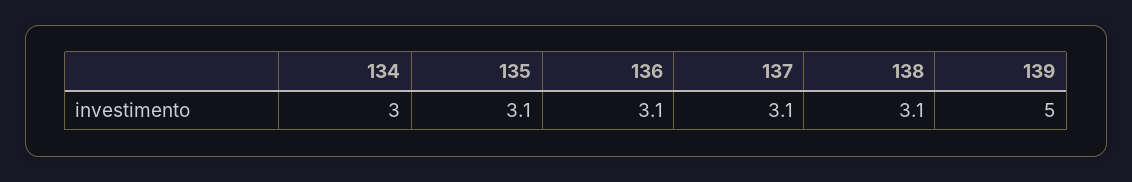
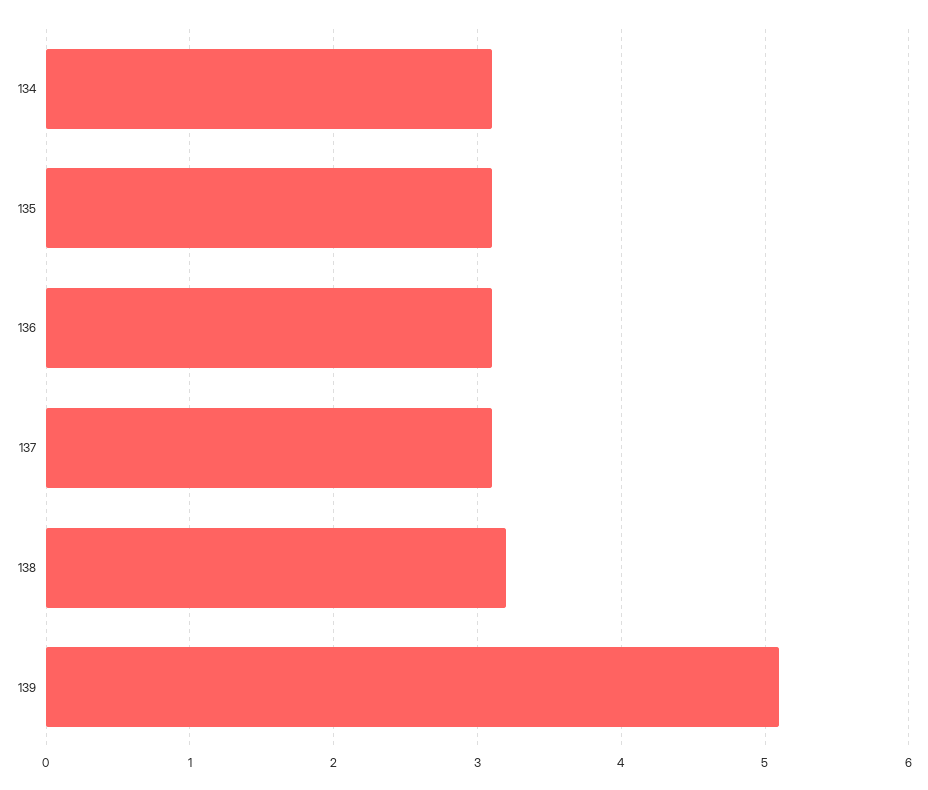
134: 3 -> 3.1
138: 3.1 -> 3.2
139: 5 -> 5.1

